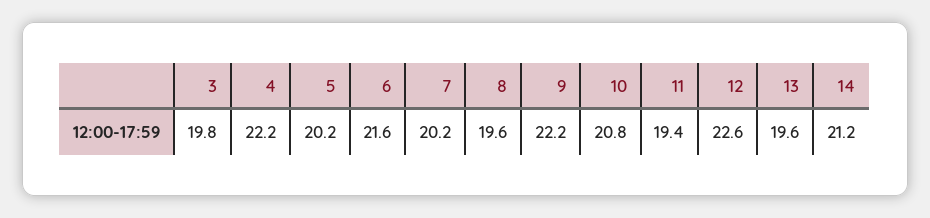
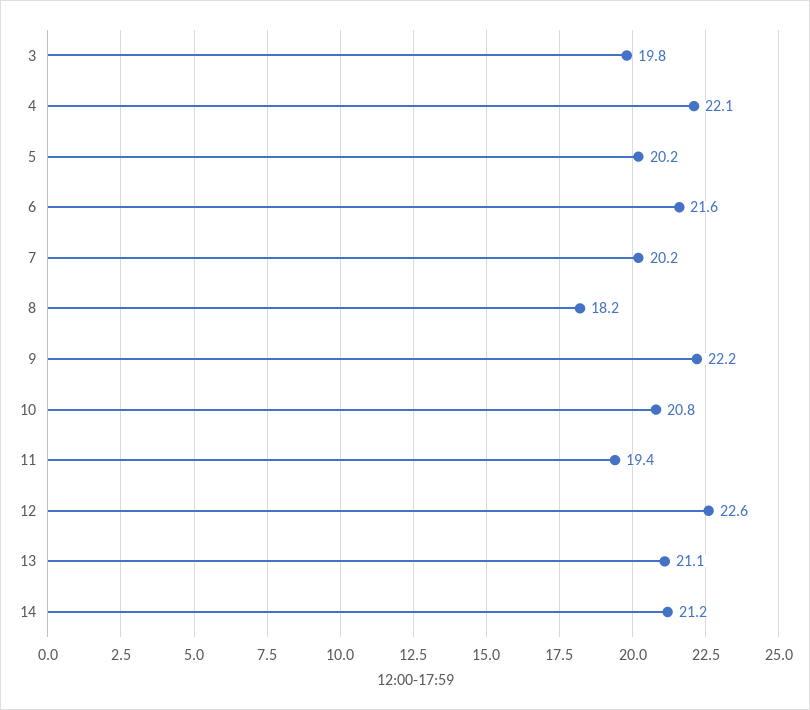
4: 22.2 -> 22.1
8: 19.6 -> 18.2
13: 19.6 -> 21.1

